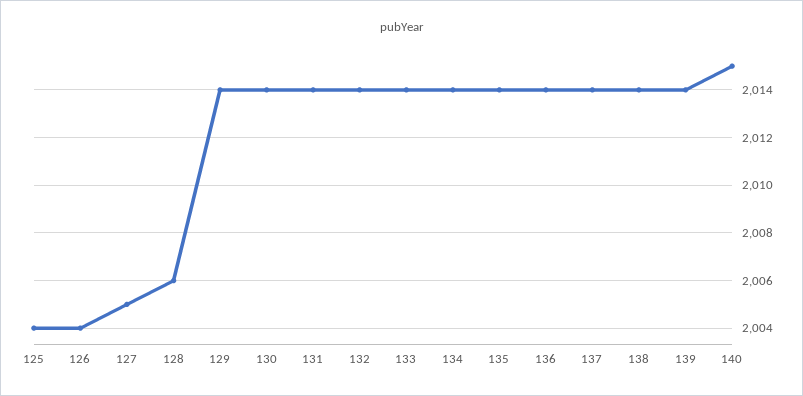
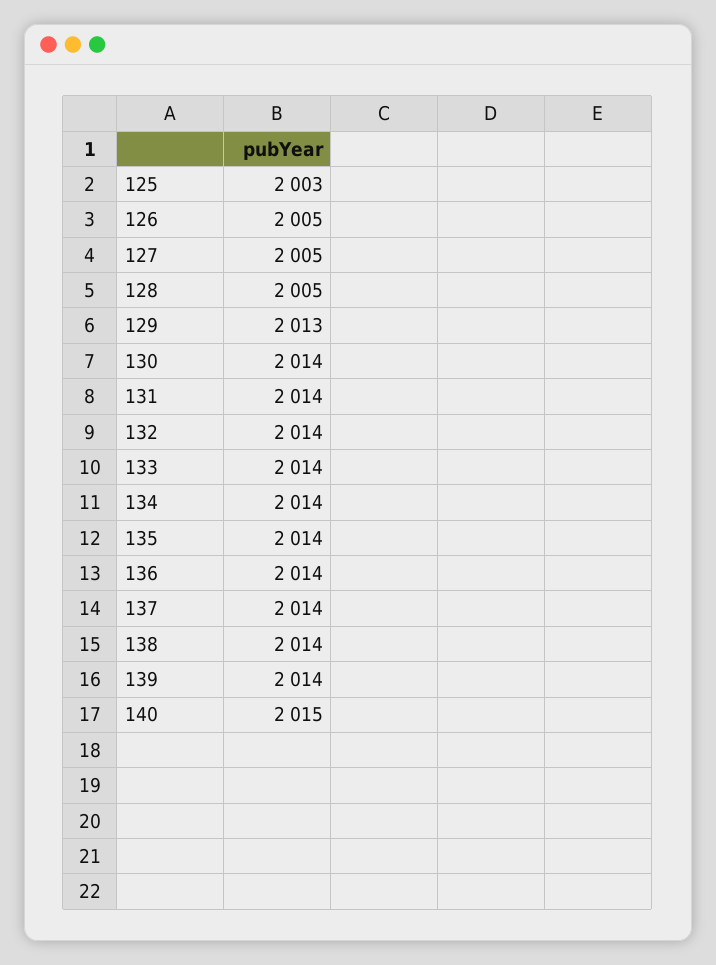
125: 2004 -> 2003
126: 2004 -> 2005
128: 2006 -> 2005
129: 2014 -> 2013

